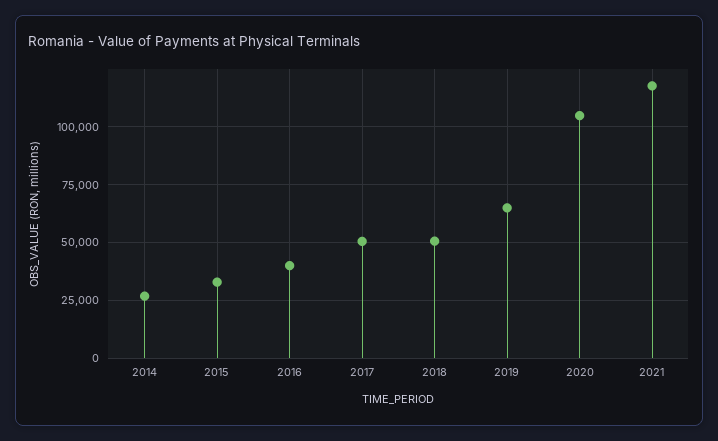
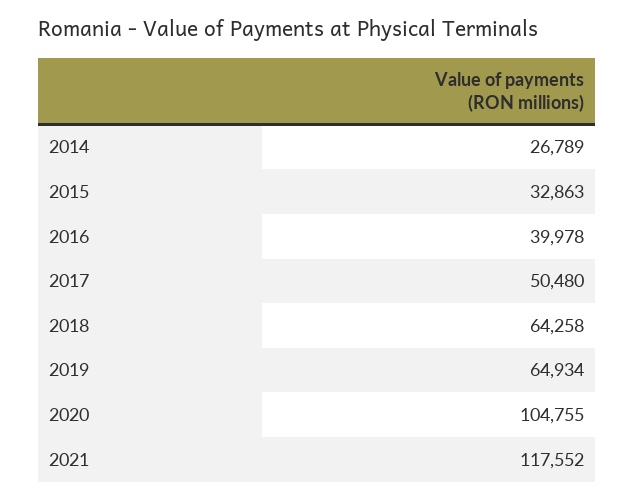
2018: 50000 -> 64258

